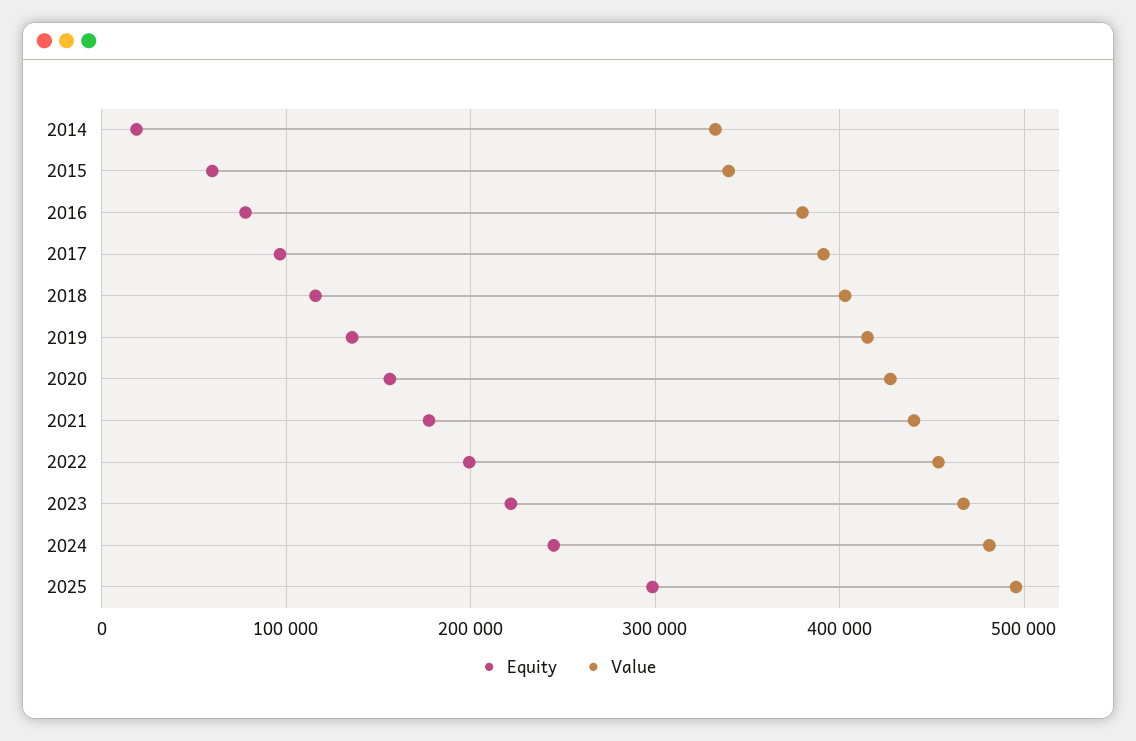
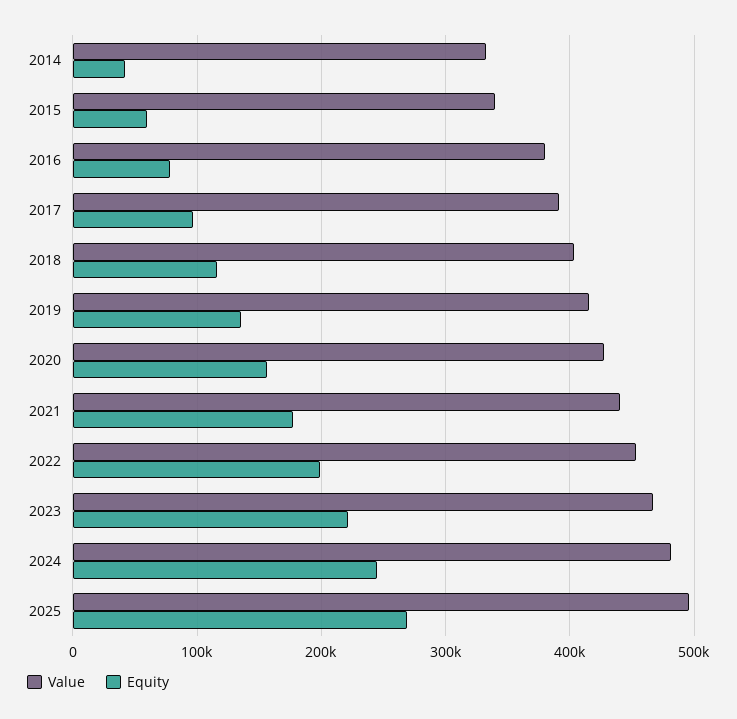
Equity, 2014: 20000 -> 40000
Equity, 2025: 300000 -> 270000

